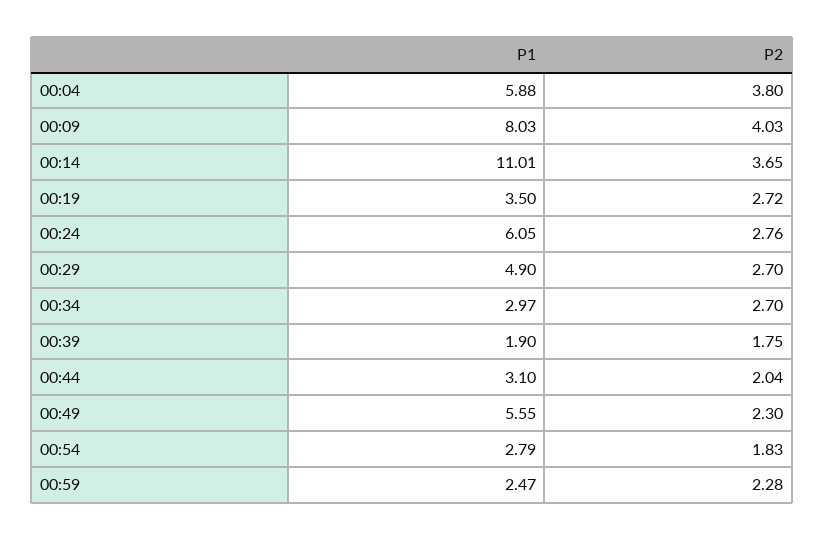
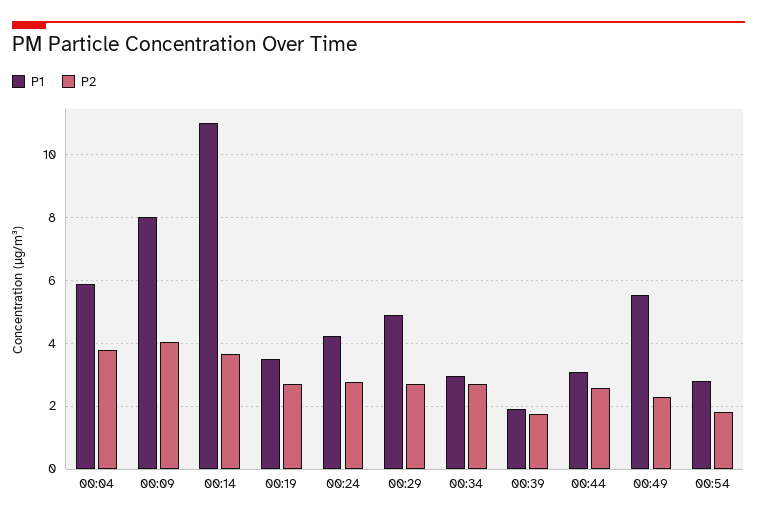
P1, 00:24: 6.05 -> 4.2
P2, 00:44: 2.04 -> 2.6
P1, 00:59: 2.47 -> none
P2, 00:59: 2.28 -> none

